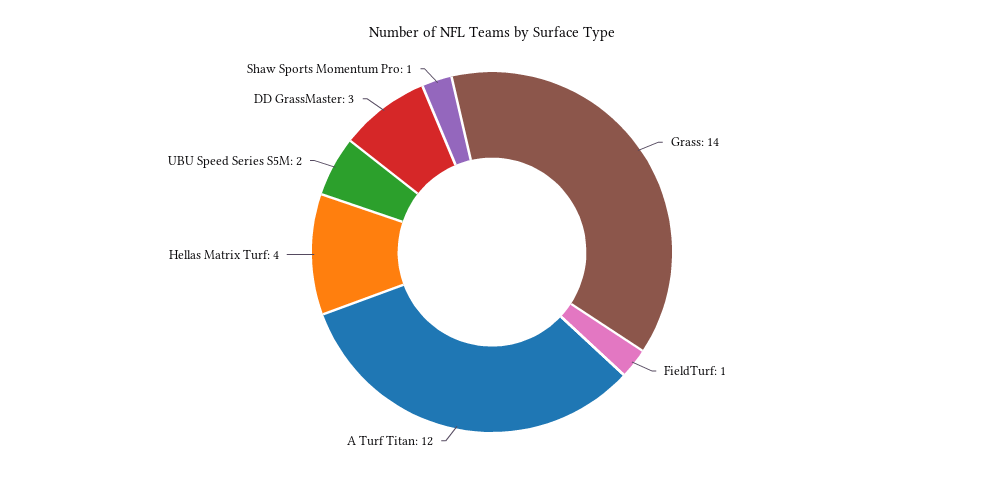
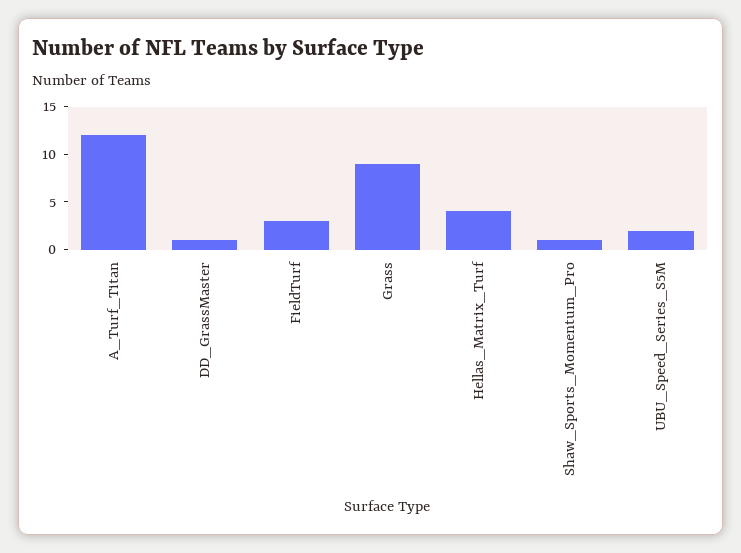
Grass: 14 -> 9
FieldTurf: 1 -> 3
DD GrassMaster: 3 -> 1

